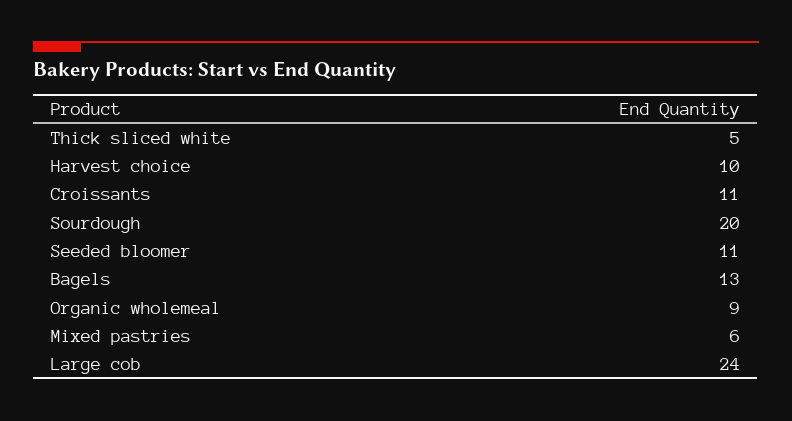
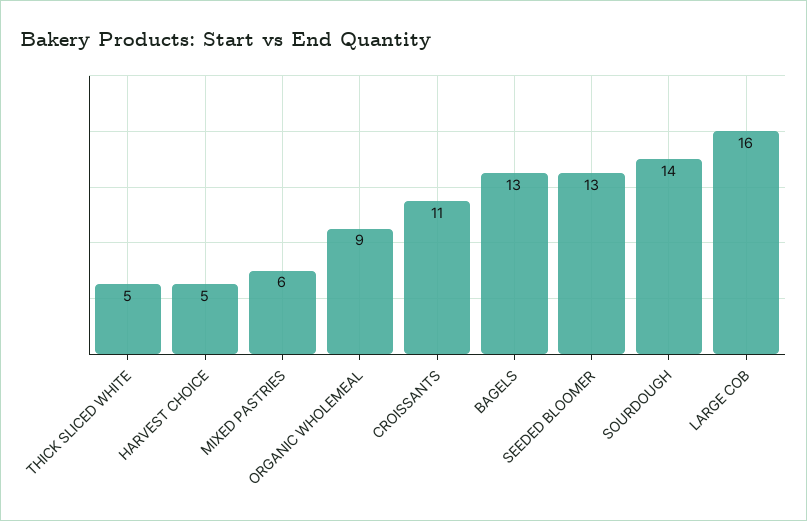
Harvest choice: 10 -> 5
Sourdough: 20 -> 14
Seeded bloomer: 11 -> 13
Large cob: 24 -> 16

